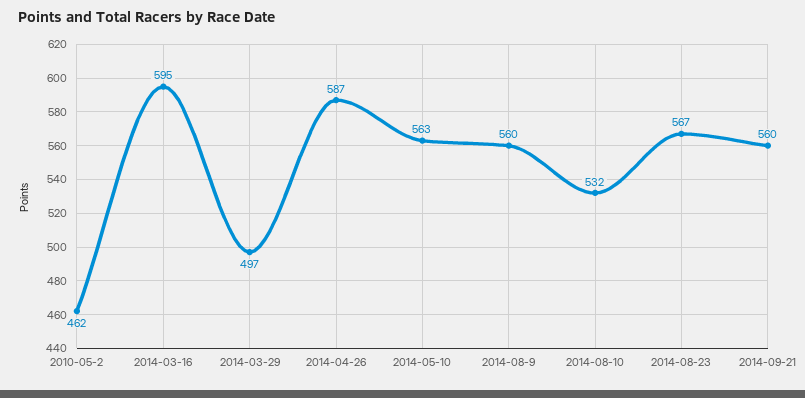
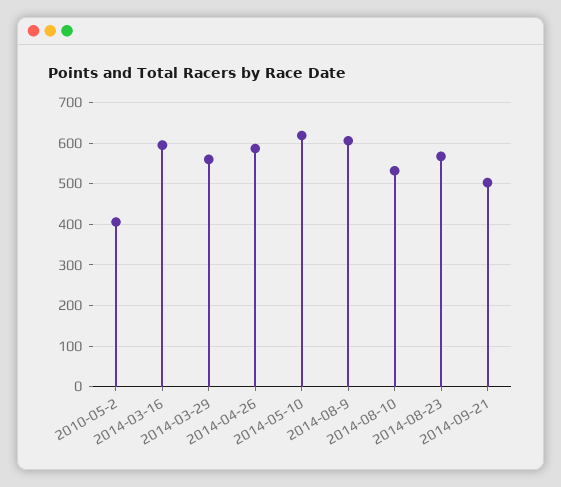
2010-05-2: 462 -> 400
2014-03-29: 497 -> 560
2014-05-10: 563 -> 620
2014-08-9: 560 -> 600
2014-09-21: 560 -> 500

